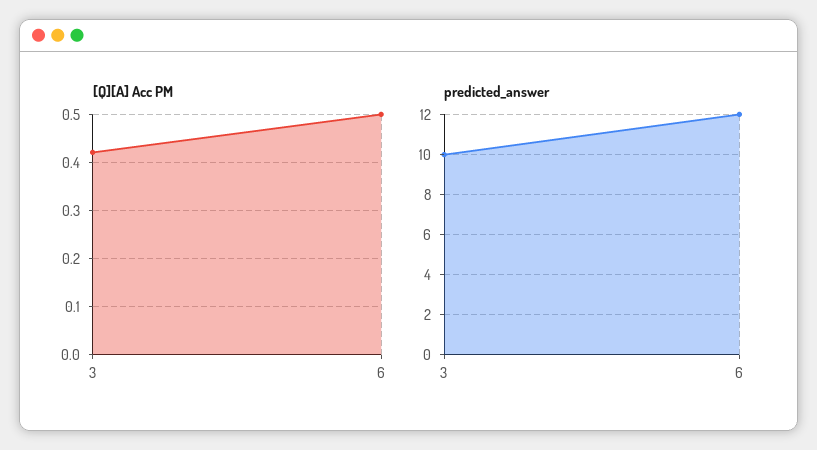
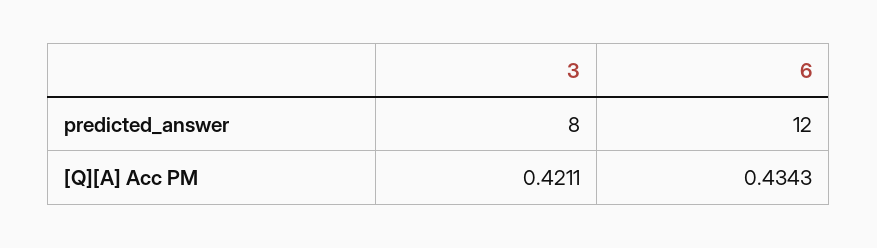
[Q][A] Acc PM, 6: 0.5 -> 0.4343
predicted_answer, 3: 10 -> 8

